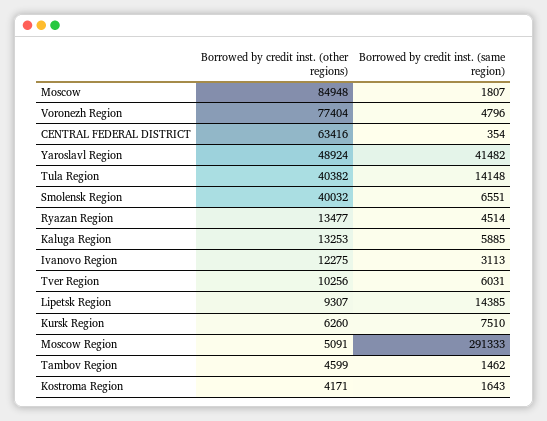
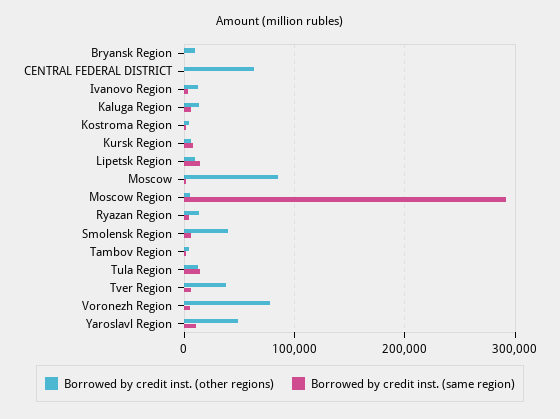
Borrowed by credit inst. (same region), Yaroslavl Region: 41482 -> 10000
Borrowed by credit inst. (other regions), Tula Region: 40382 -> 10000
Borrowed by credit inst. (other regions), Tver Region: 10256 -> 40000
Borrowed by credit inst. (other regions), Bryansk Region: none -> 10000
Borrowed by credit inst. (same region), Bryansk Region: none -> 0

